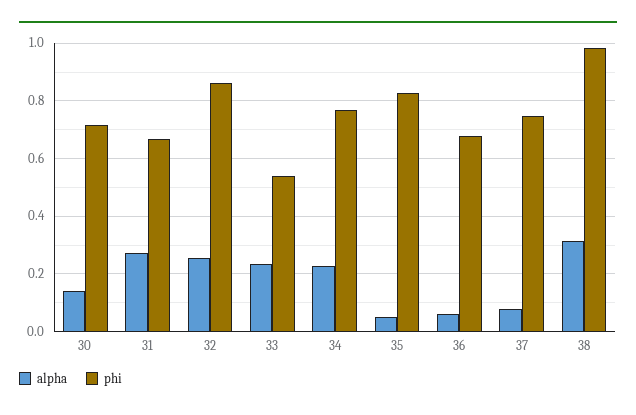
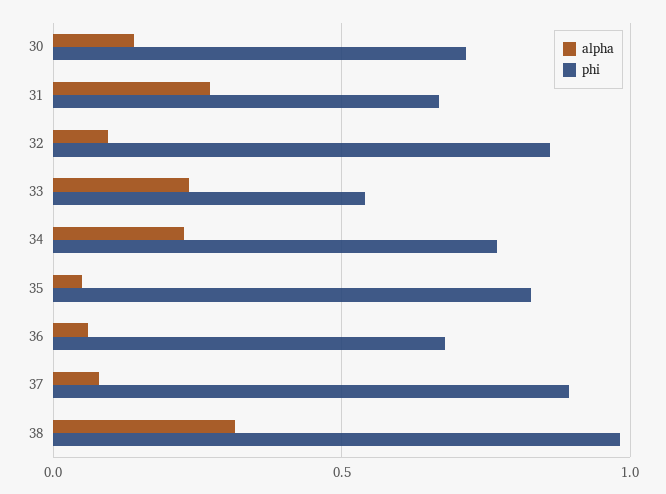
alpha, 32: 0.25 -> 0.1
phi, 37: 0.75 -> 0.9

